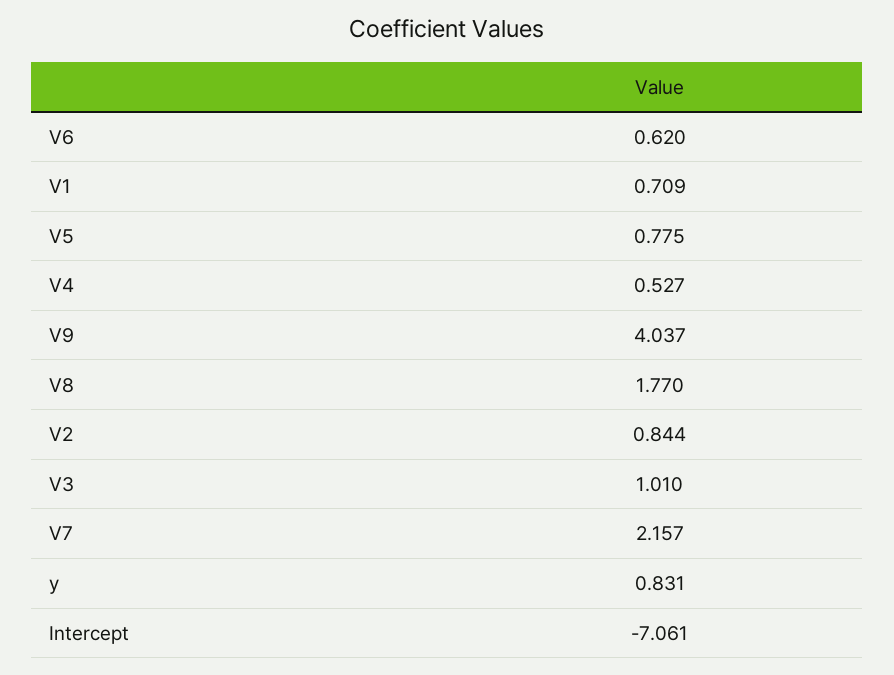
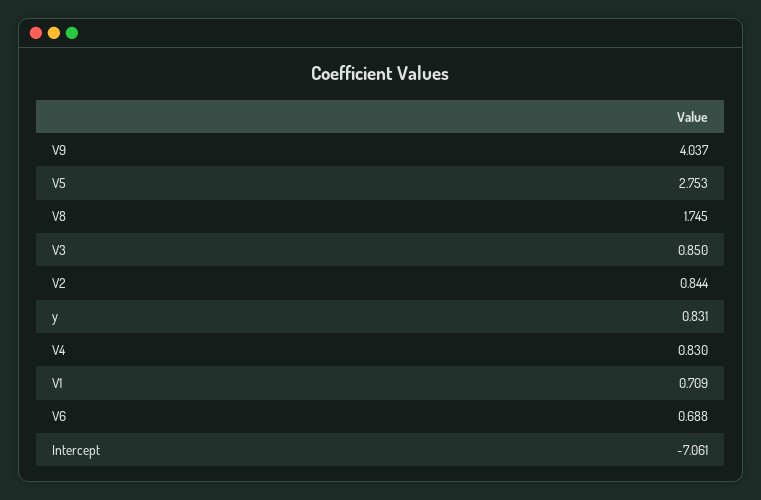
V6: 0.62 -> 0.688
V5: 0.775 -> 2.753
V4: 0.527 -> 0.83
V8: 1.77 -> 1.745
V3: 1.01 -> 0.85
V7: 2.157 -> none

